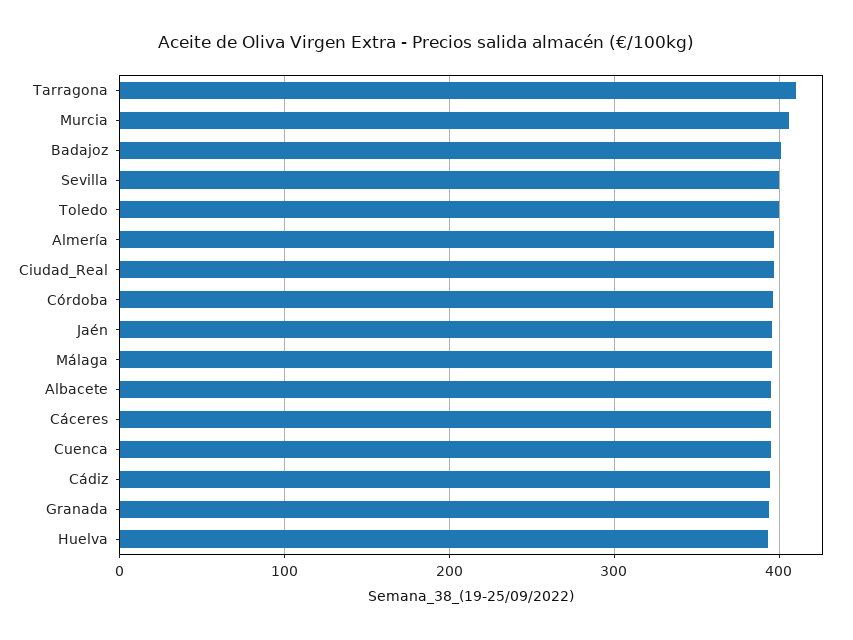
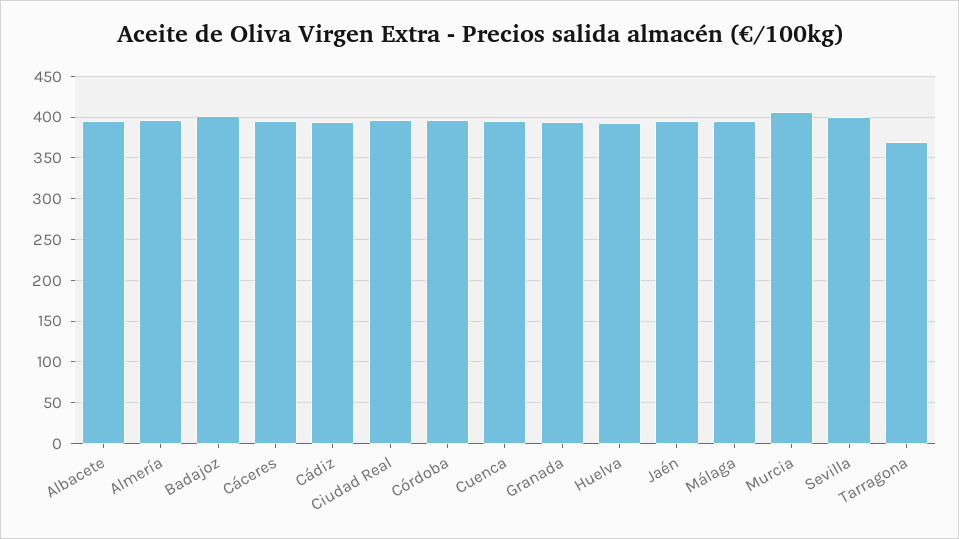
Tarragona: 410 -> 370
Toledo: 400 -> none

